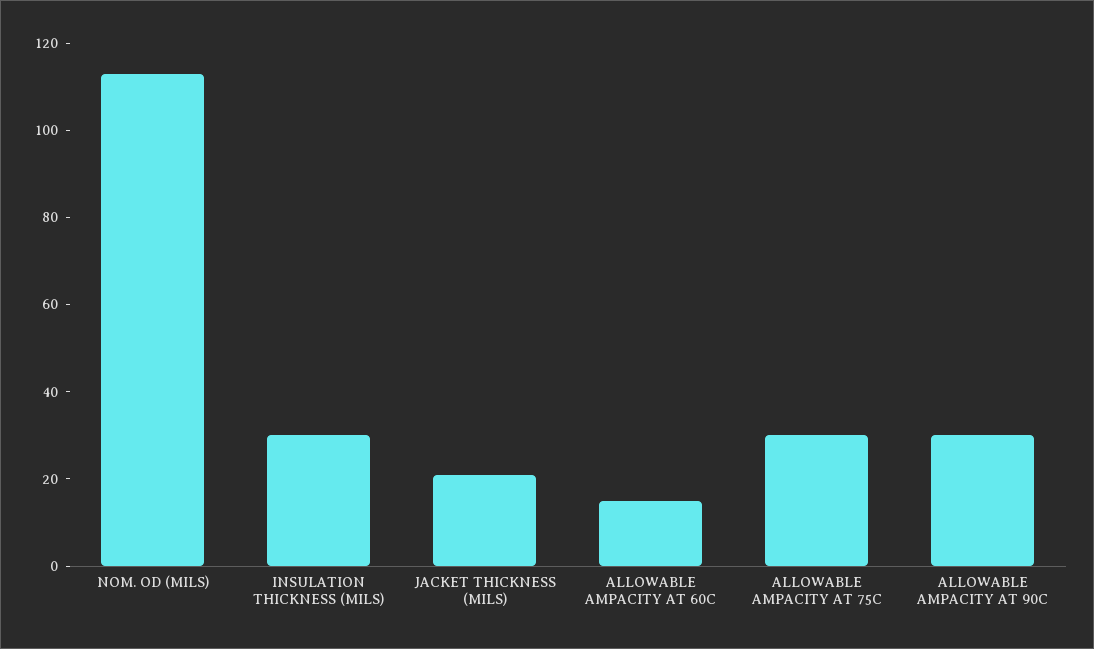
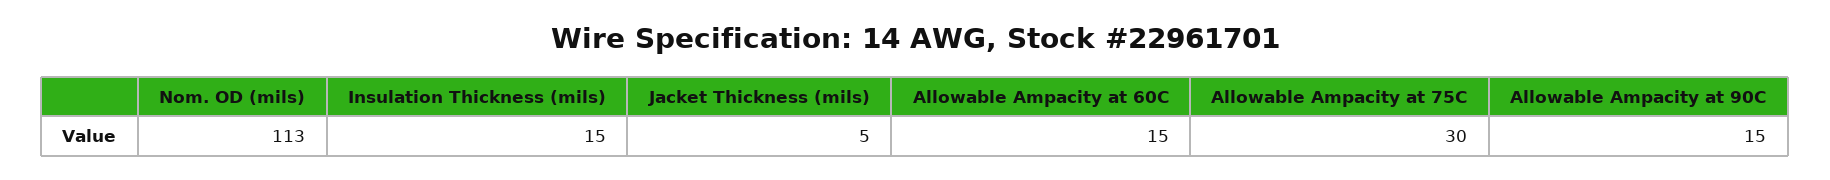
INSULATION THICKNESS (MILS): 30 -> 15
JACKET THICKNESS (MILS): 20 -> 5
ALLOWABLE AMPACITY AT 90C: 30 -> 15

